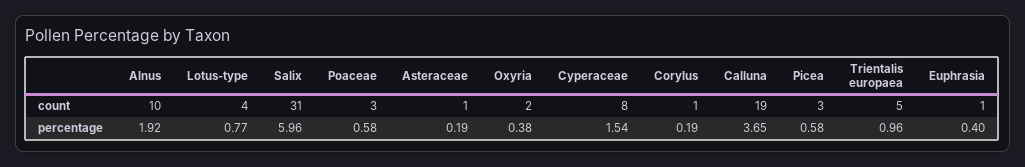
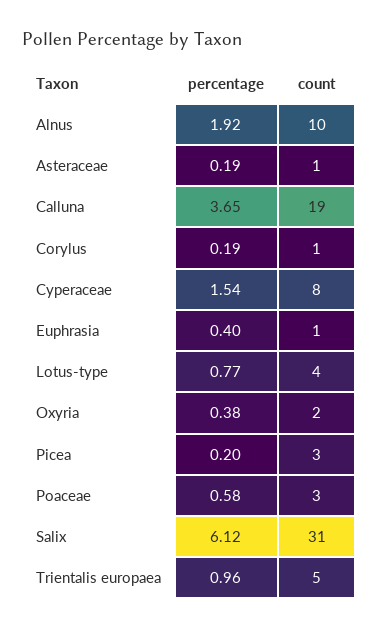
Salix, percentage: 5.96 -> 6.12
Picea, percentage: 0.58 -> 0.2

